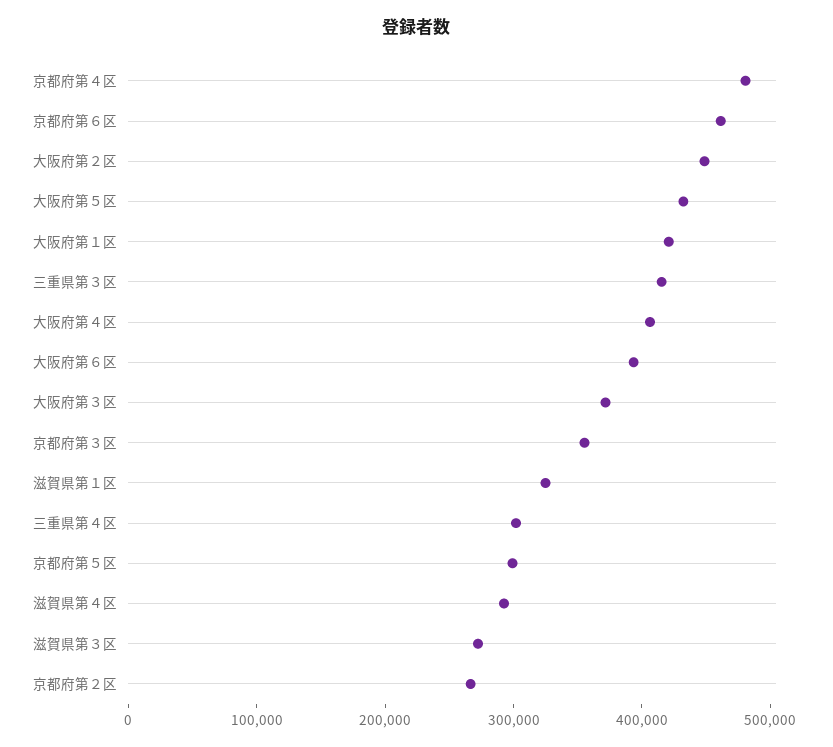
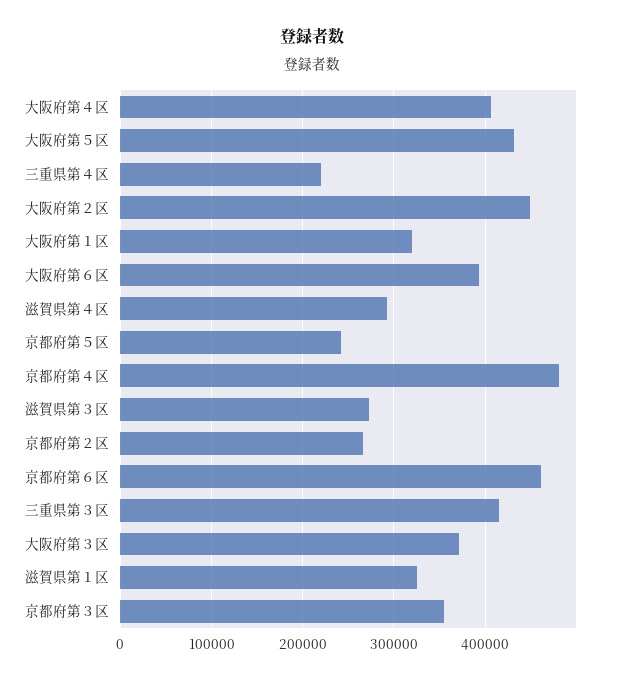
大阪府第１区: 420000 -> 320000
三重県第４区: 300000 -> 220000
京都府第５区: 300000 -> 240000

